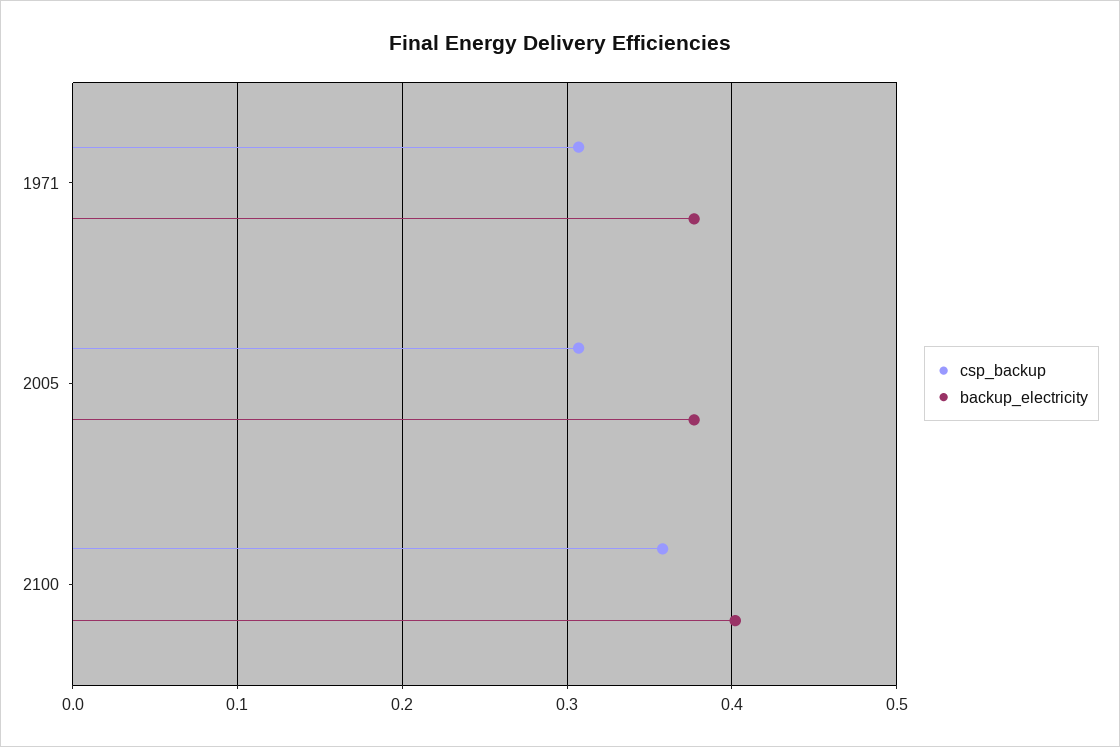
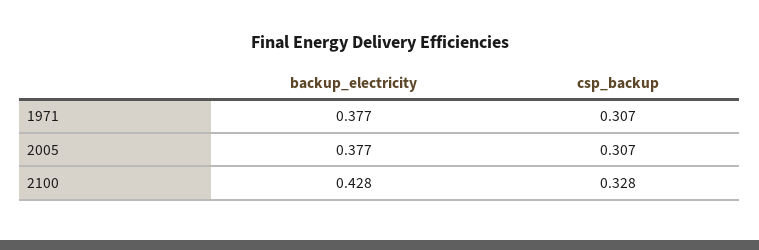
csp_backup, 2100: 0.36 -> 0.328
backup_electricity, 2100: 0.4 -> 0.428

